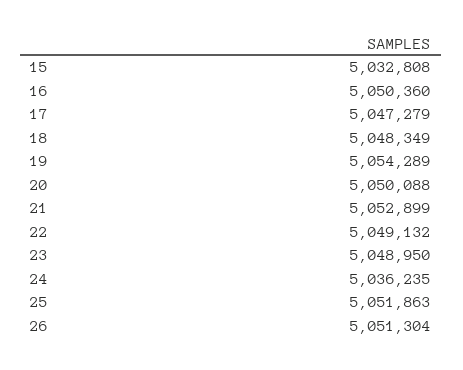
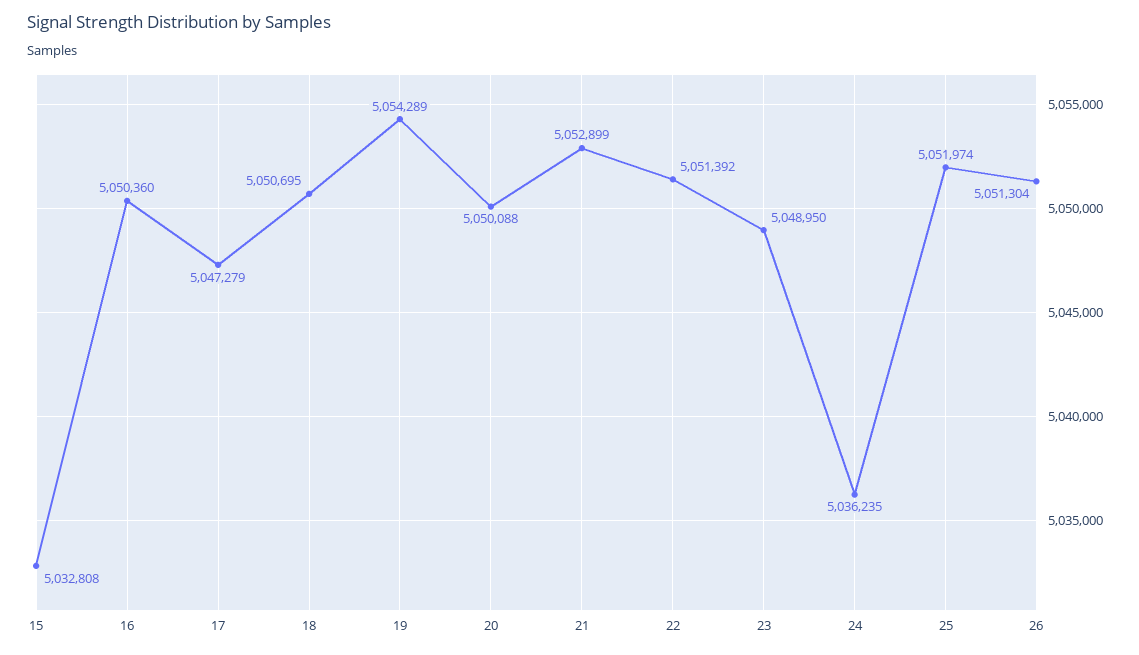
18: 5048349 -> 5050695
22: 5049132 -> 5051392
25: 5051863 -> 5051974

